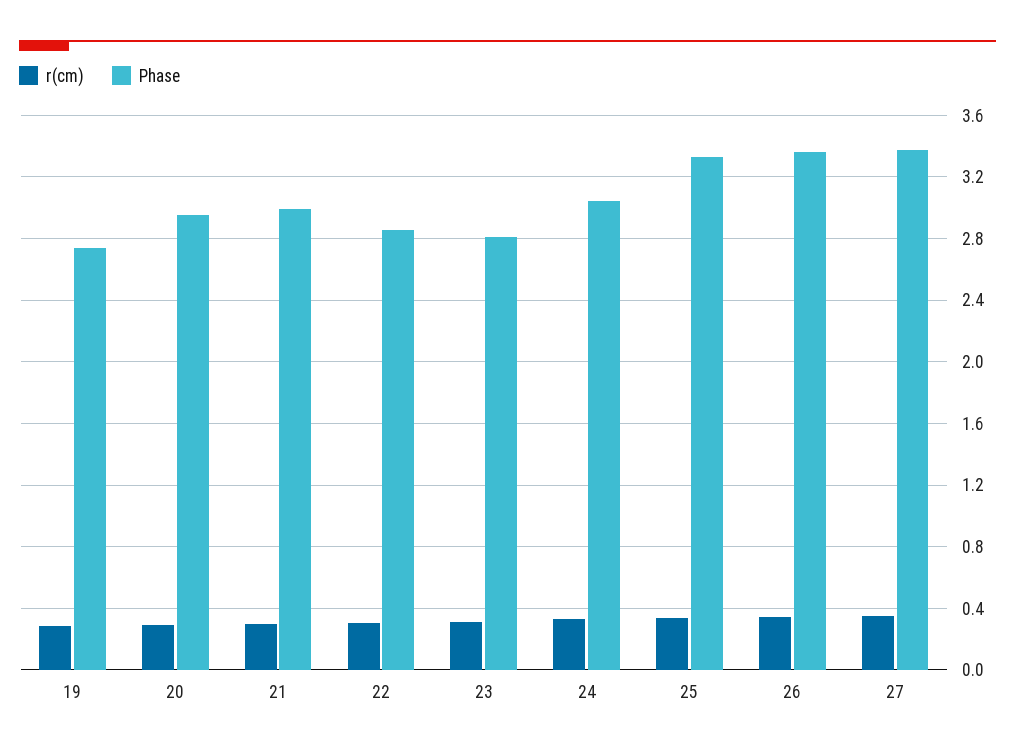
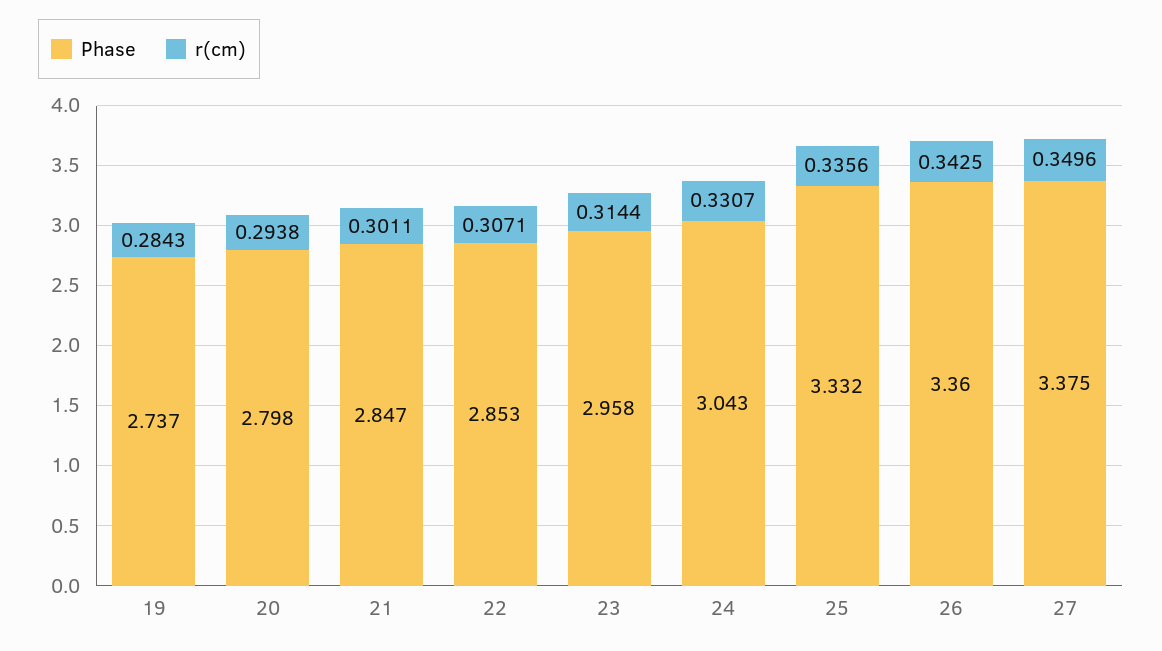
Phase, 20: 2.95 -> 2.798
Phase, 21: 3 -> 2.847
Phase, 23: 2.8 -> 2.958

